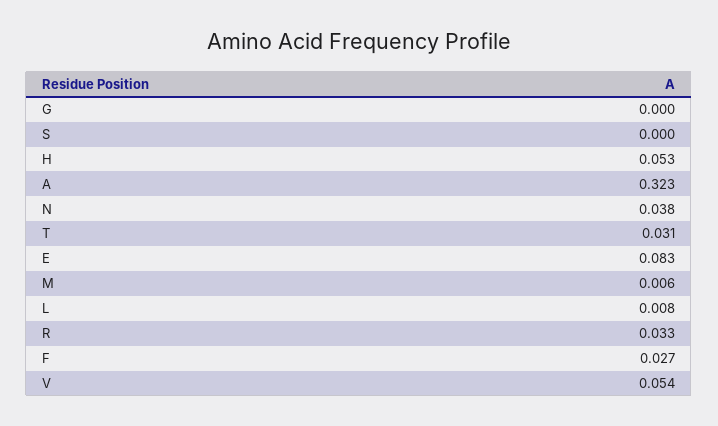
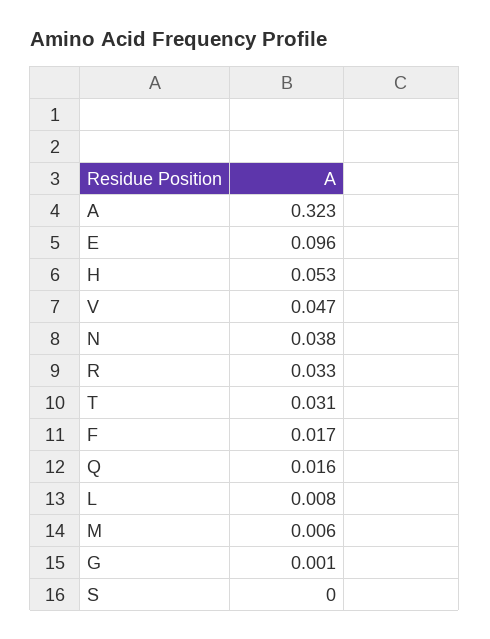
G: 0 -> 0.001
E: 0.083 -> 0.096
F: 0.027 -> 0.017
V: 0.054 -> 0.047
Q: none -> 0.016

